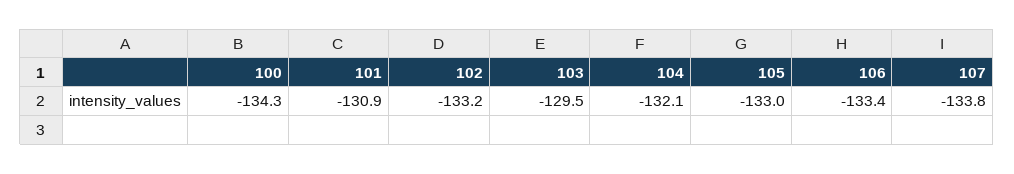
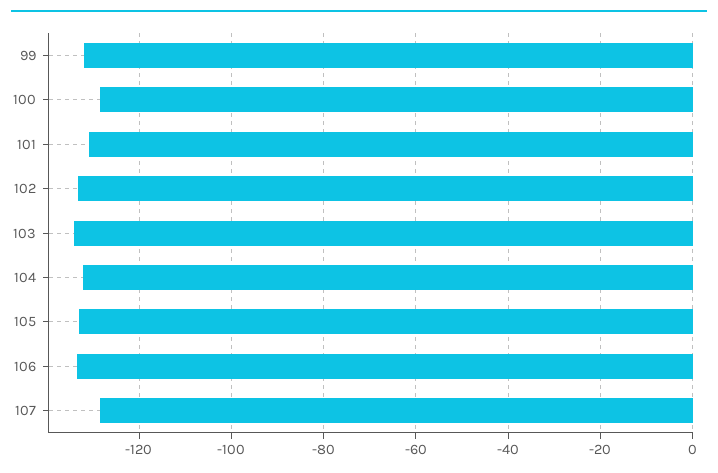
100: -134.3 -> -128
103: -129.5 -> -134
107: -133.8 -> -128
99: none -> -132

